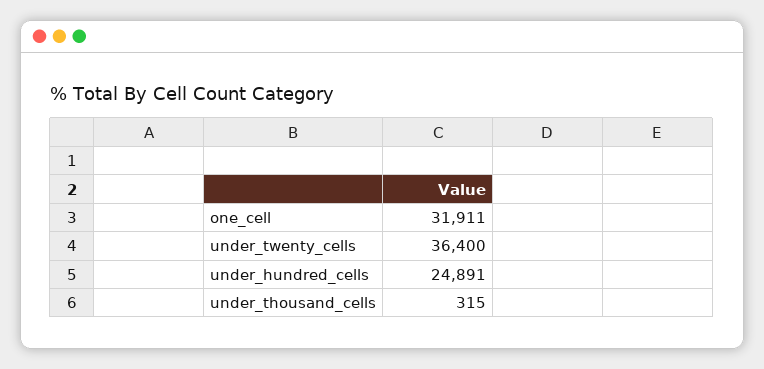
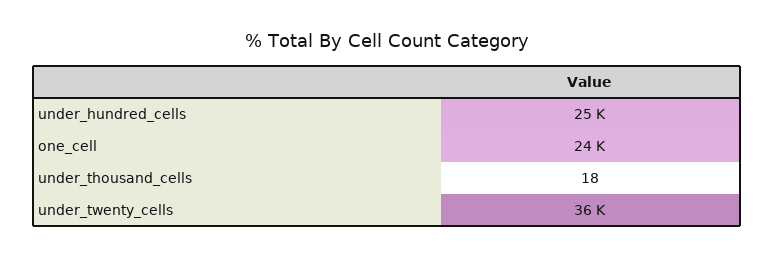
one_cell: 31911 -> 24000
under_thousand_cells: 315 -> 18

